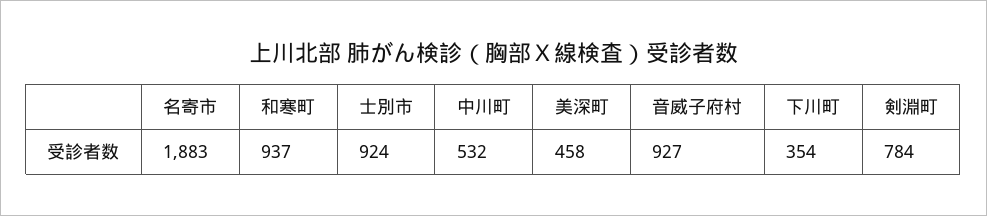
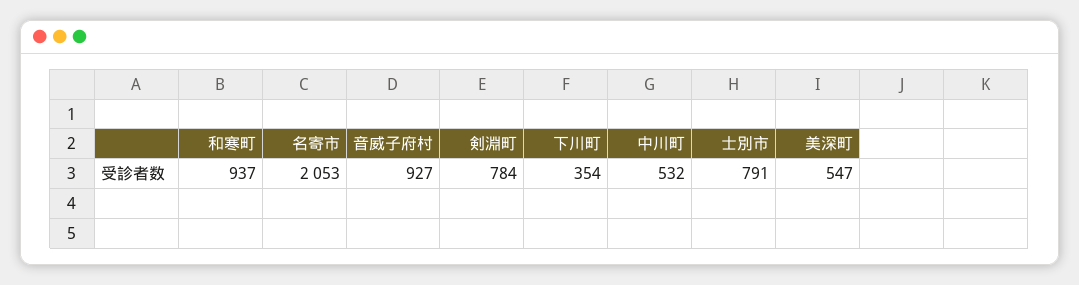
名寄市: 1883 -> 2053
士別市: 924 -> 791
美深町: 458 -> 547

